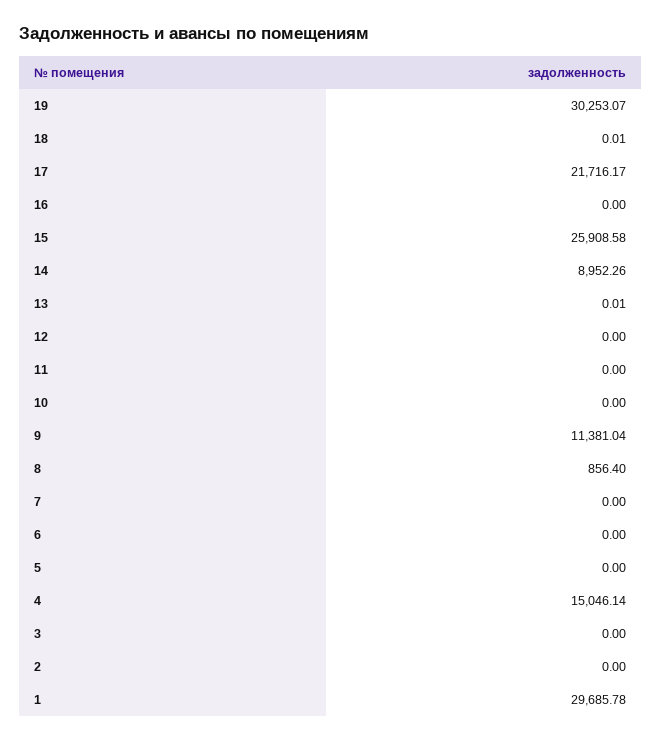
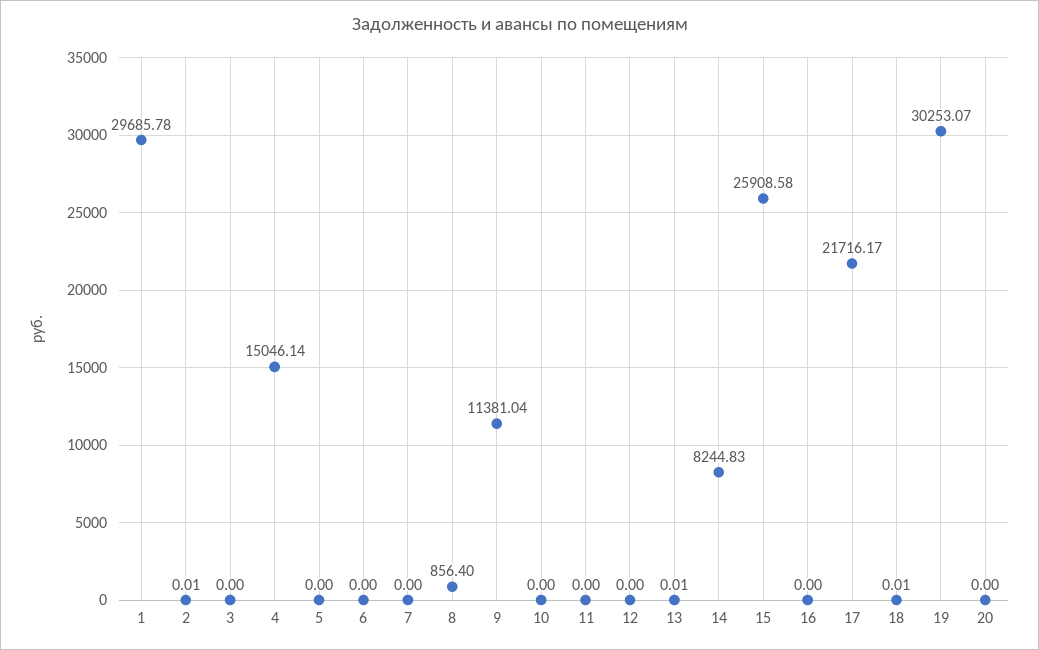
14: 8952.26 -> 8244.83
2: 0 -> 0.01
20: none -> 0

